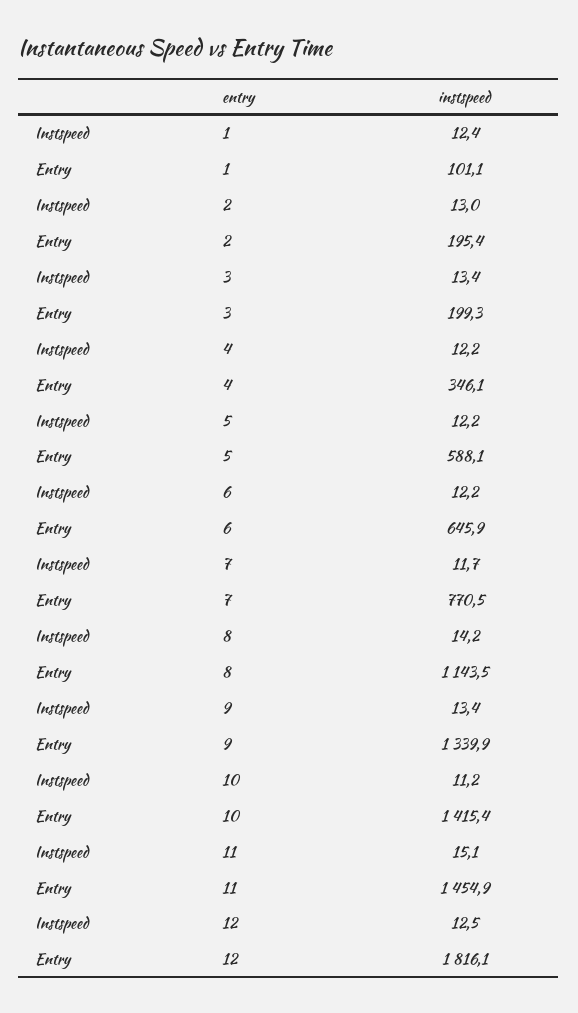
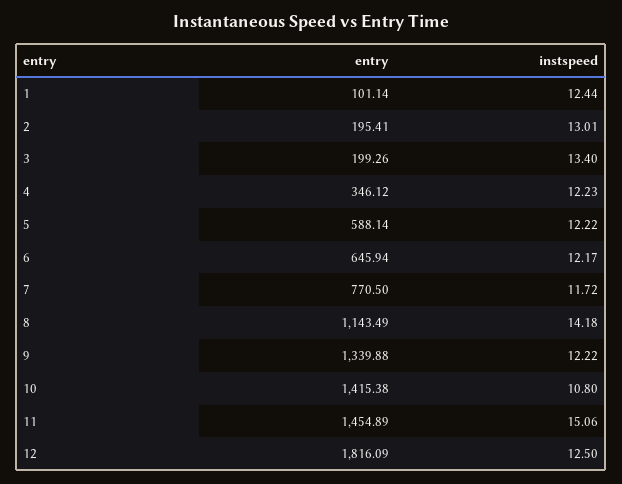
Instspeed, 9: 13.4 -> 12.22
Instspeed, 10: 11.2 -> 10.8

